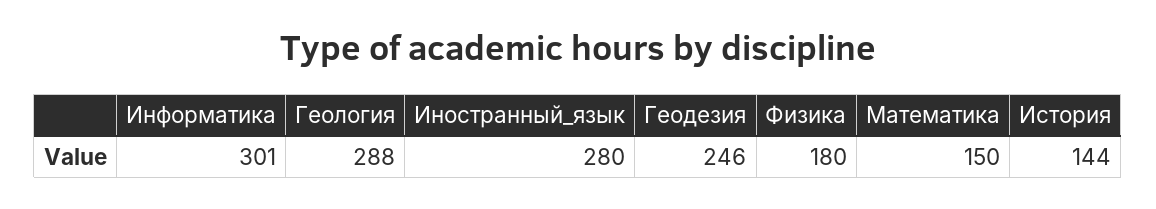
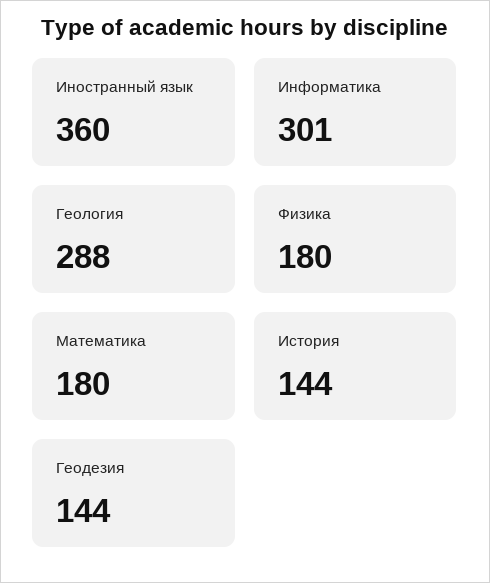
Иностранный_язык: 280 -> 360
Геодезия: 246 -> 144
Математика: 150 -> 180

